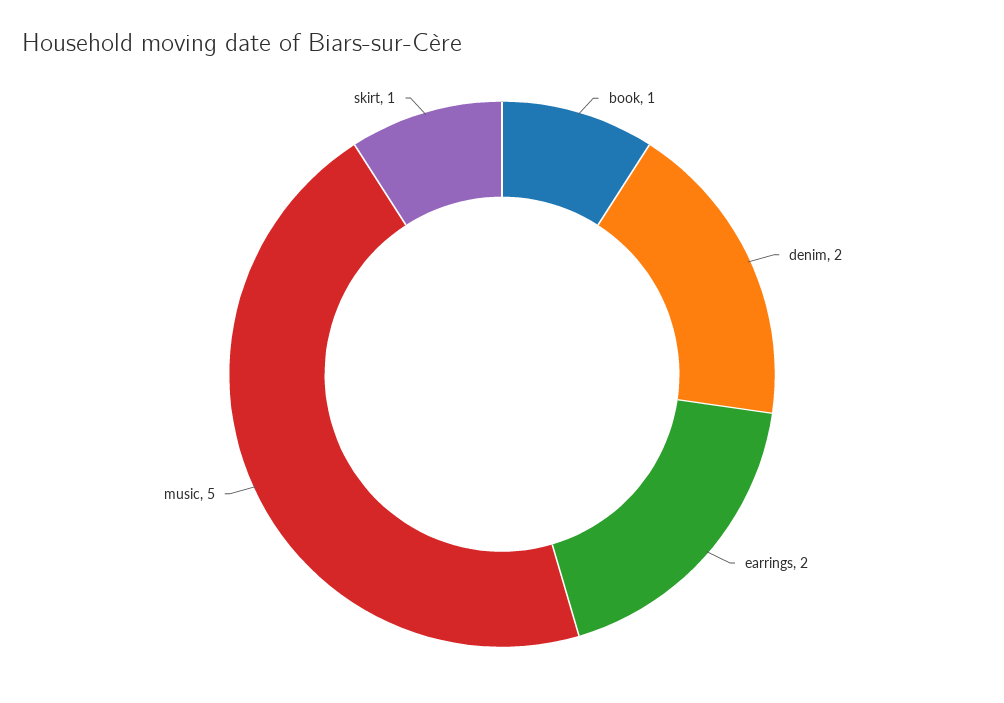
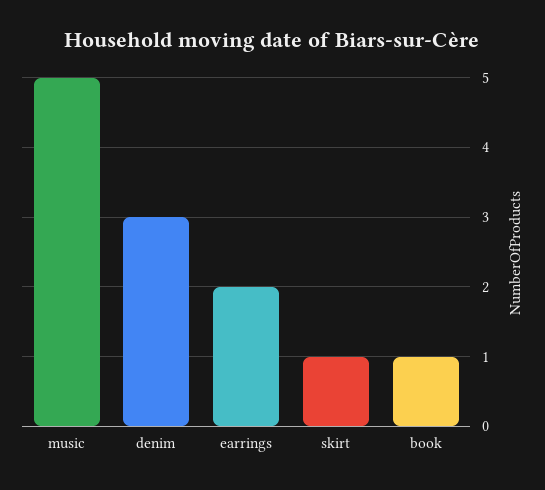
denim: 2 -> 3

